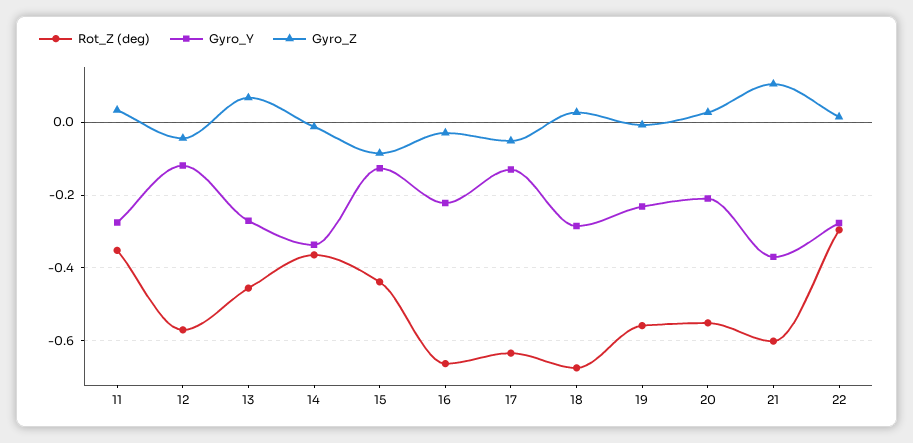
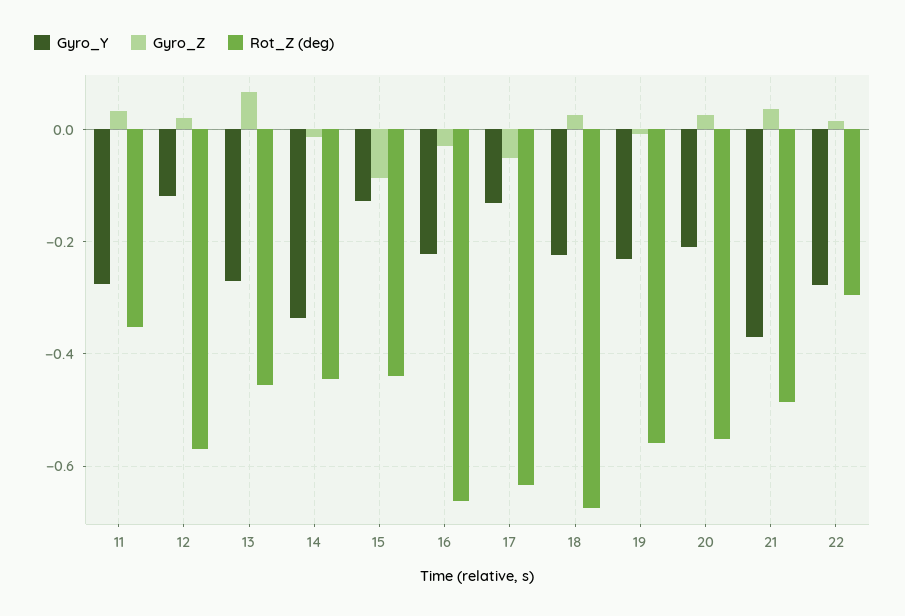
Gyro_Z, 12: -0.04 -> 0.02
Rot_Z (deg), 14: -0.36 -> -0.44
Gyro_Y, 18: -0.28 -> -0.22
Rot_Z (deg), 21: -0.6 -> -0.48
Gyro_Z, 21: 0.1 -> 0.04

